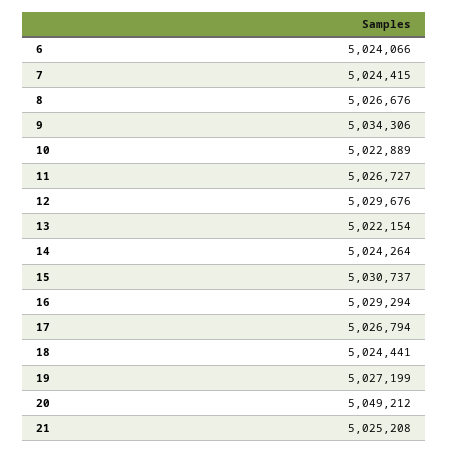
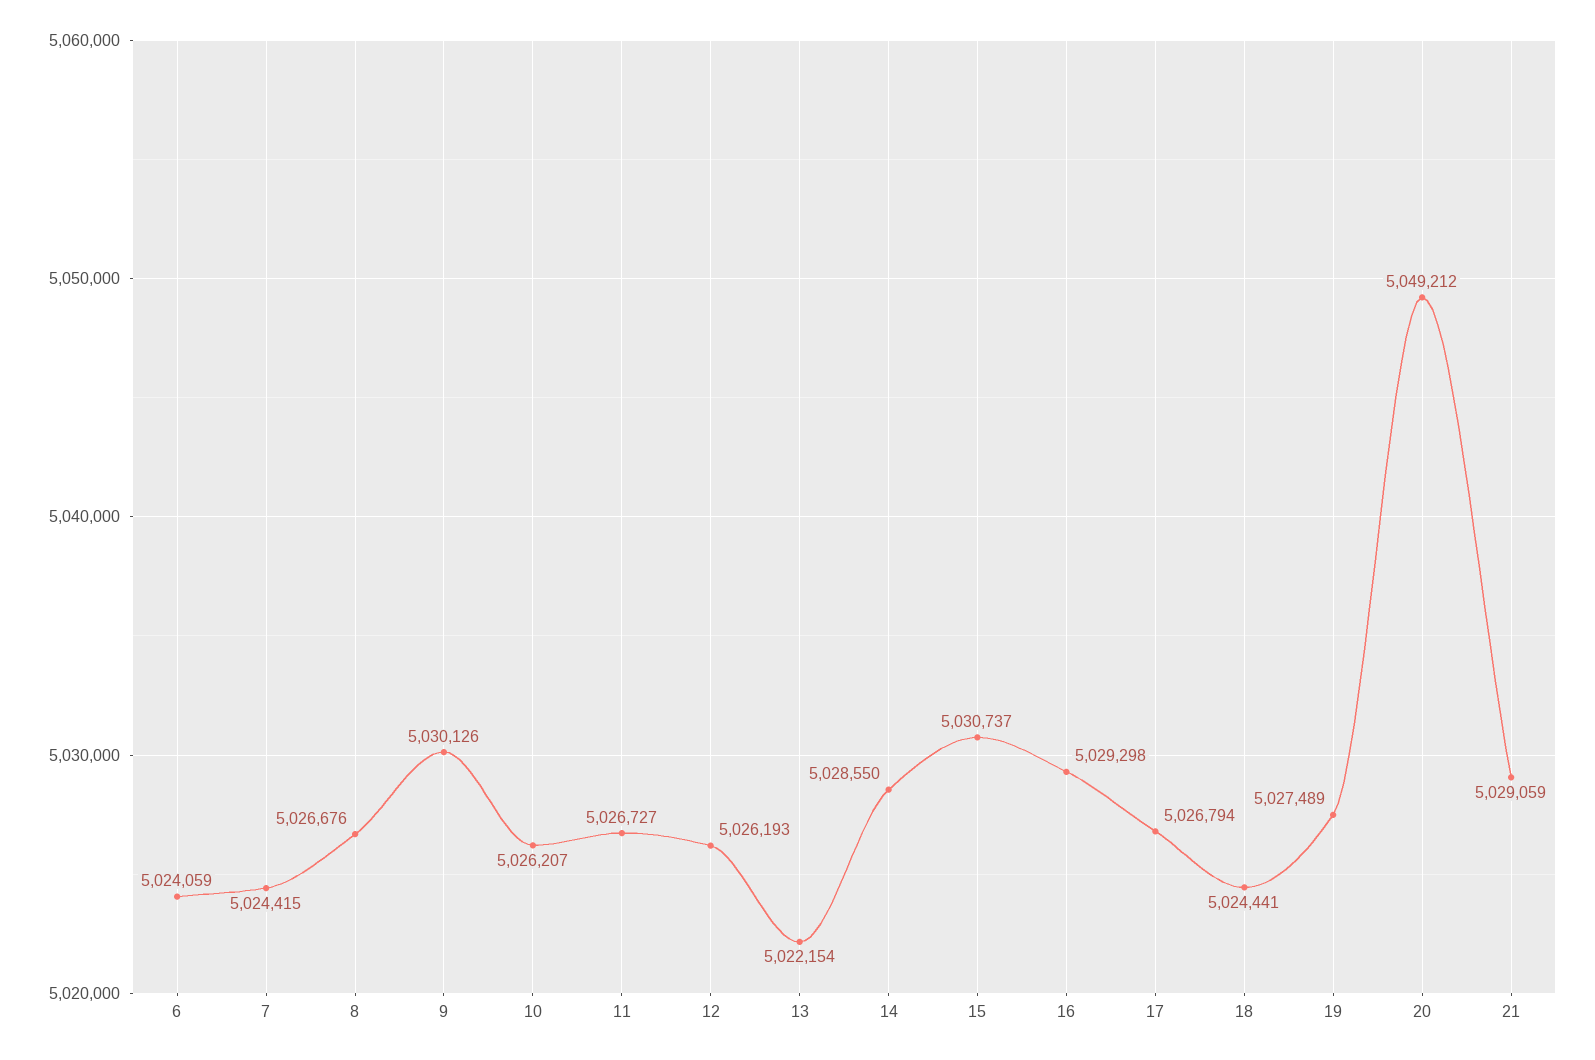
6: 5024066 -> 5024059
9: 5034306 -> 5030126
10: 5022889 -> 5026207
12: 5029676 -> 5026193
14: 5024264 -> 5028550
16: 5029294 -> 5029298
19: 5027199 -> 5027489
21: 5025208 -> 5029059

